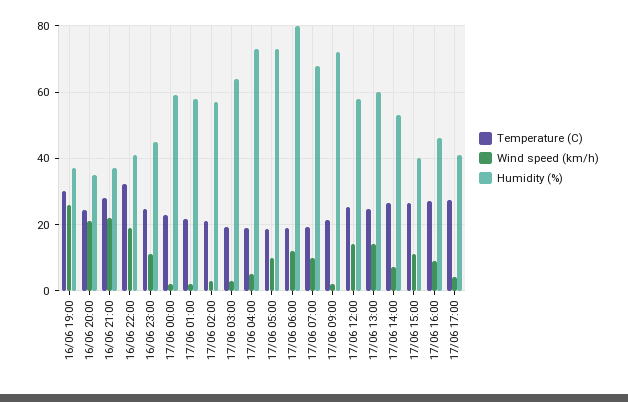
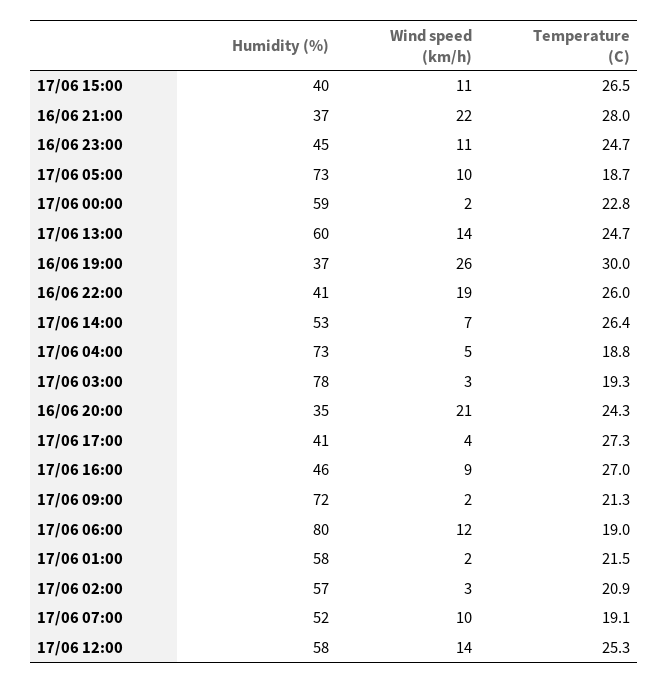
Temperature (C), 16/06 22:00: 32 -> 26
Humidity (%), 17/06 03:00: 64 -> 78
Humidity (%), 17/06 07:00: 68 -> 52

